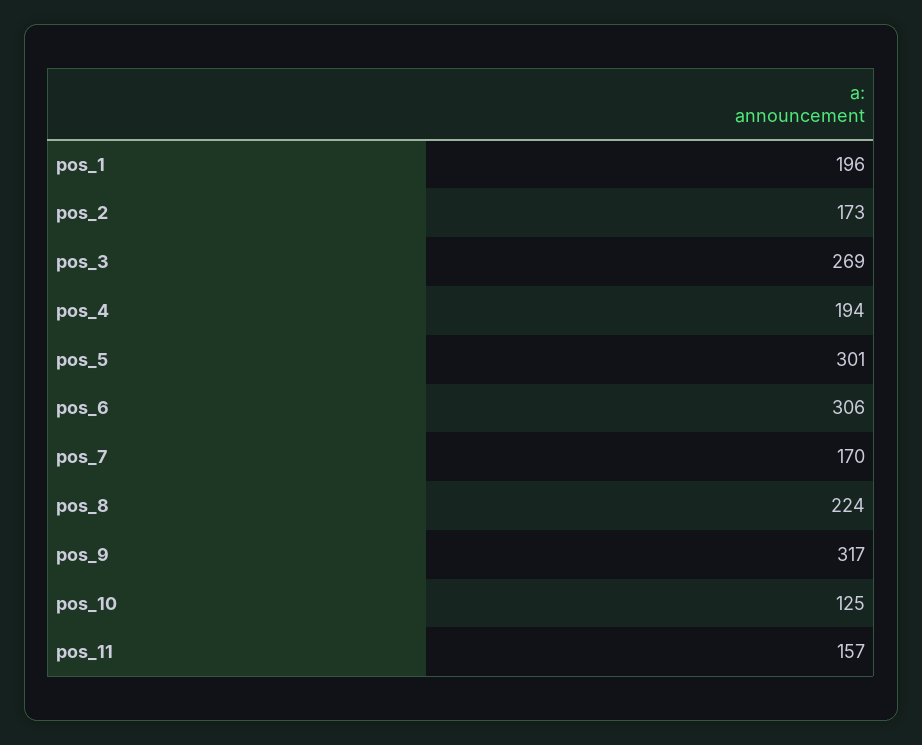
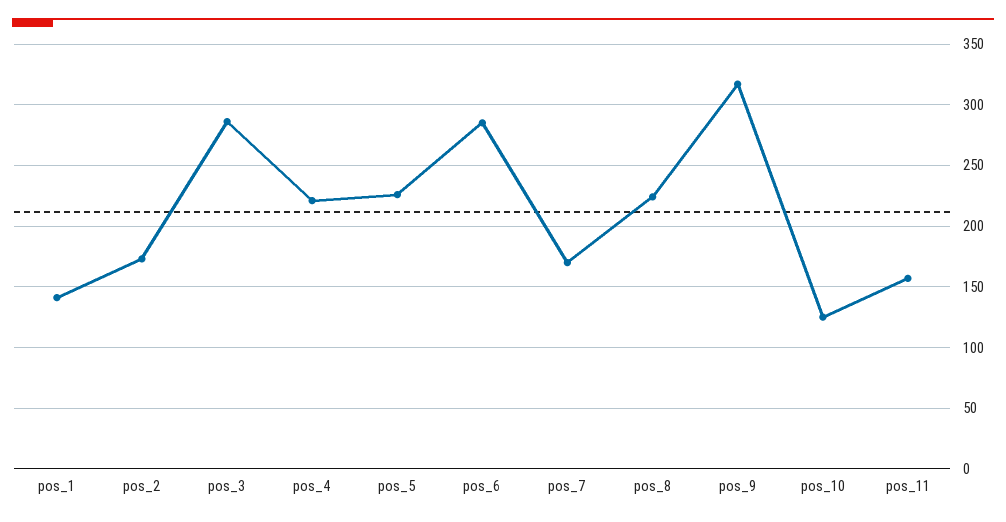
pos_1: 196 -> 140
pos_3: 269 -> 285
pos_4: 194 -> 220
pos_5: 301 -> 225
pos_6: 306 -> 285

